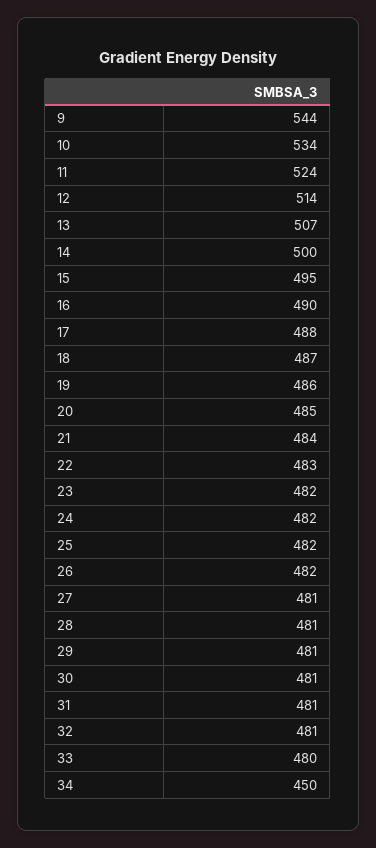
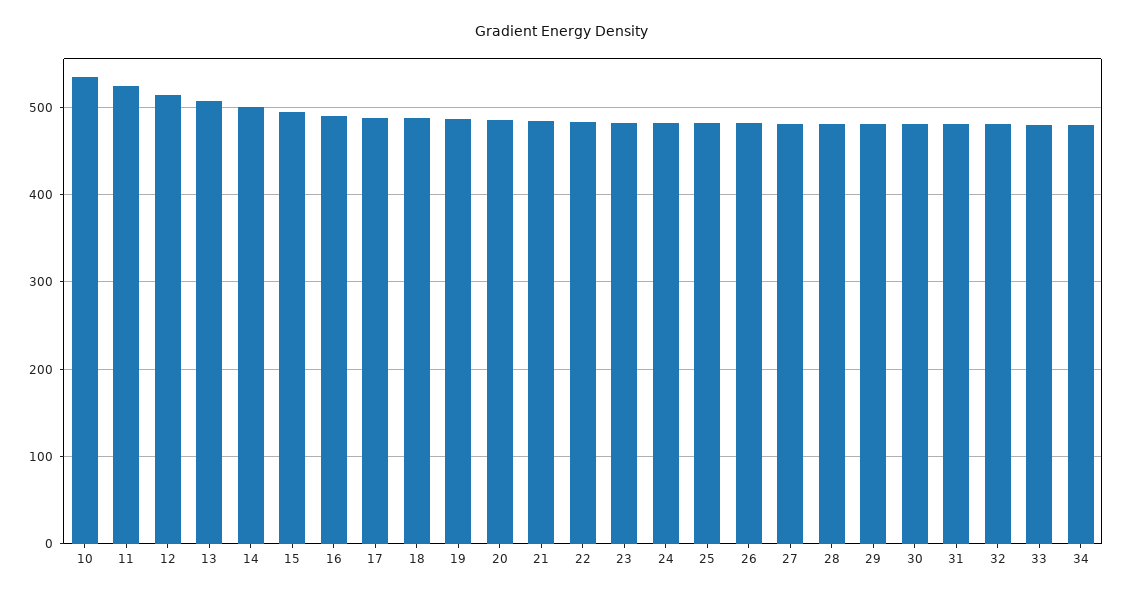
9: 544 -> none
34: 450 -> 480

